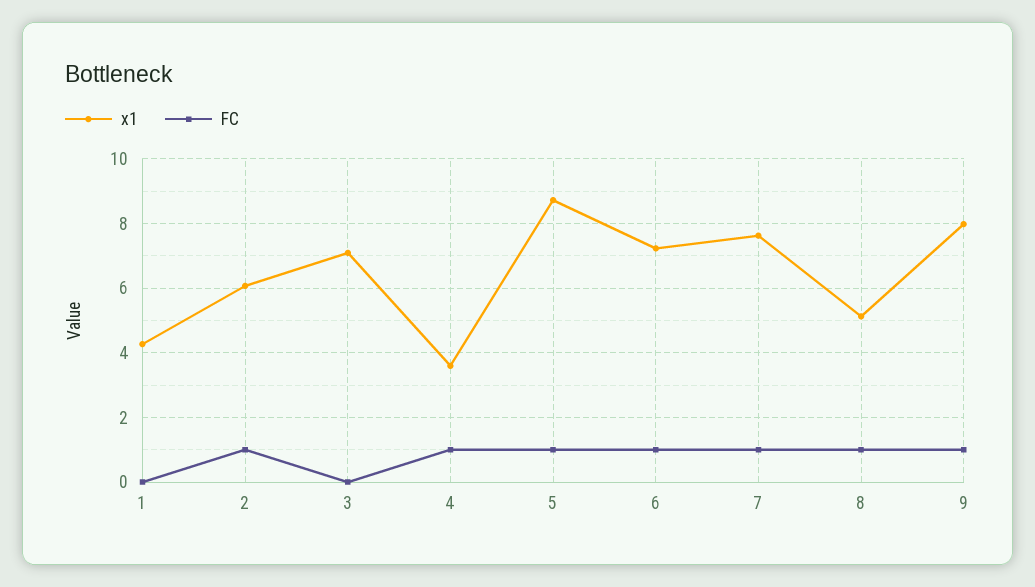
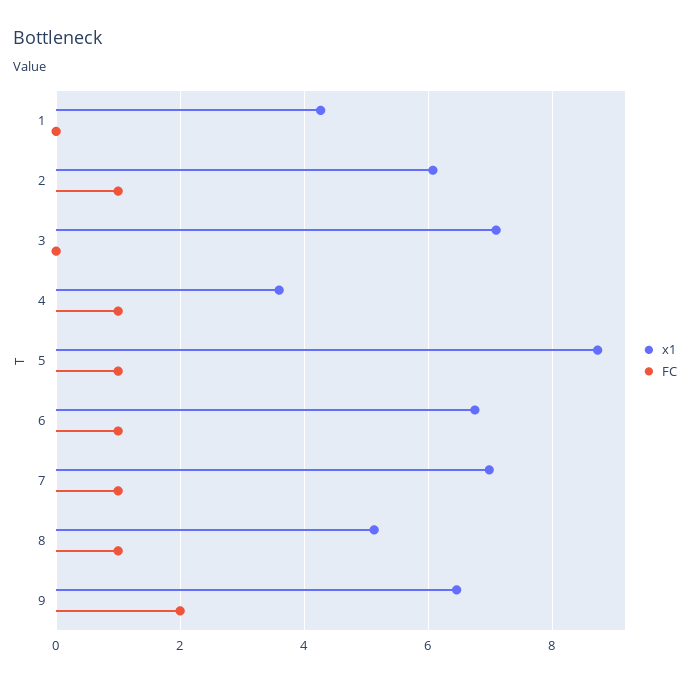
x1, 6: 7.2 -> 6.8
x1, 7: 7.6 -> 7
x1, 9: 8 -> 6.4
FC, 9: 1 -> 2

